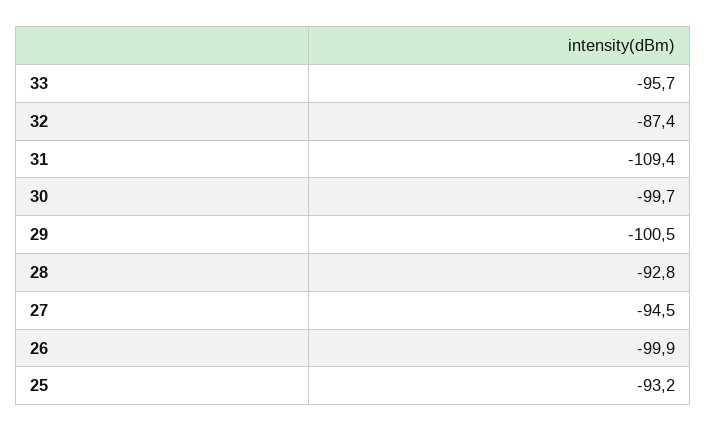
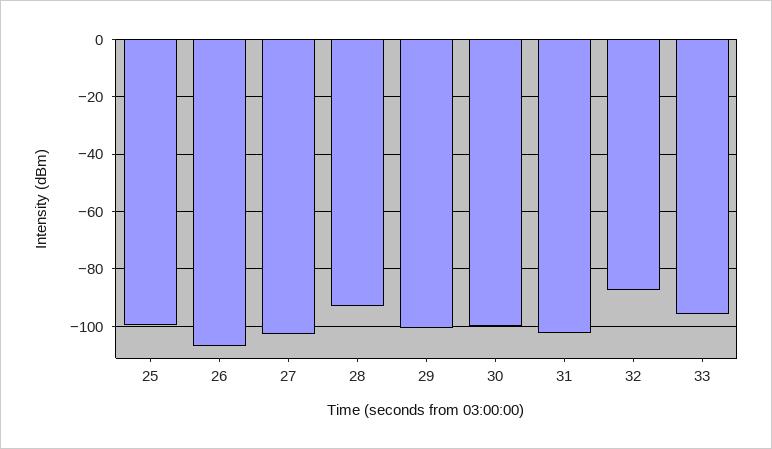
31: -109.4 -> -102.5
27: -94.5 -> -102.5
26: -99.9 -> -107.5
25: -93.2 -> -100

